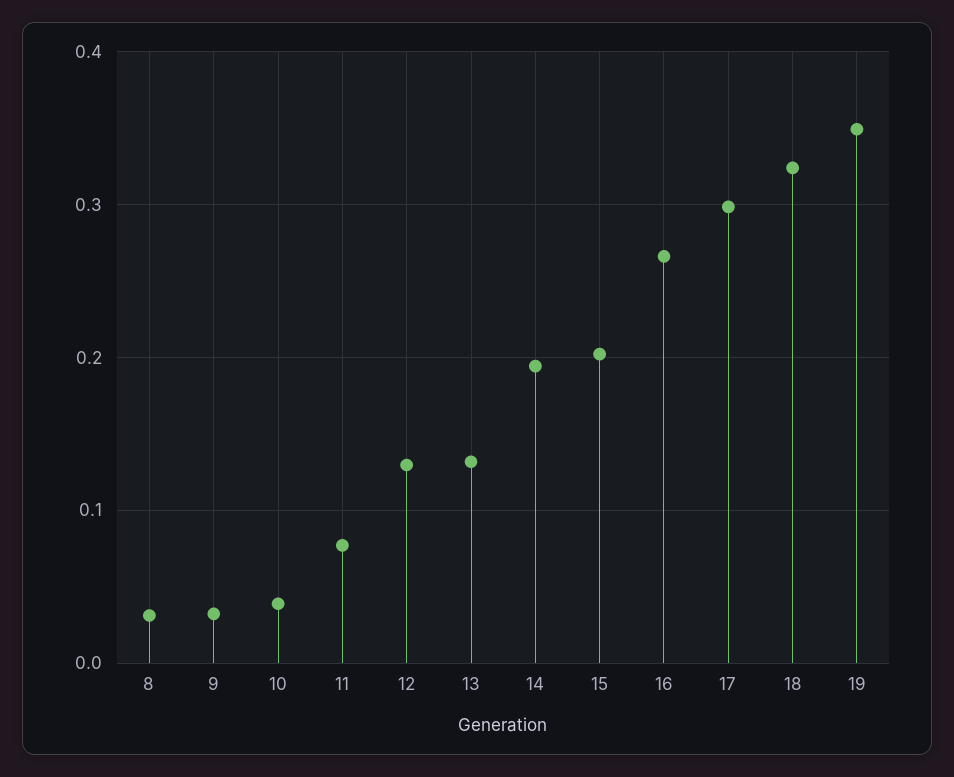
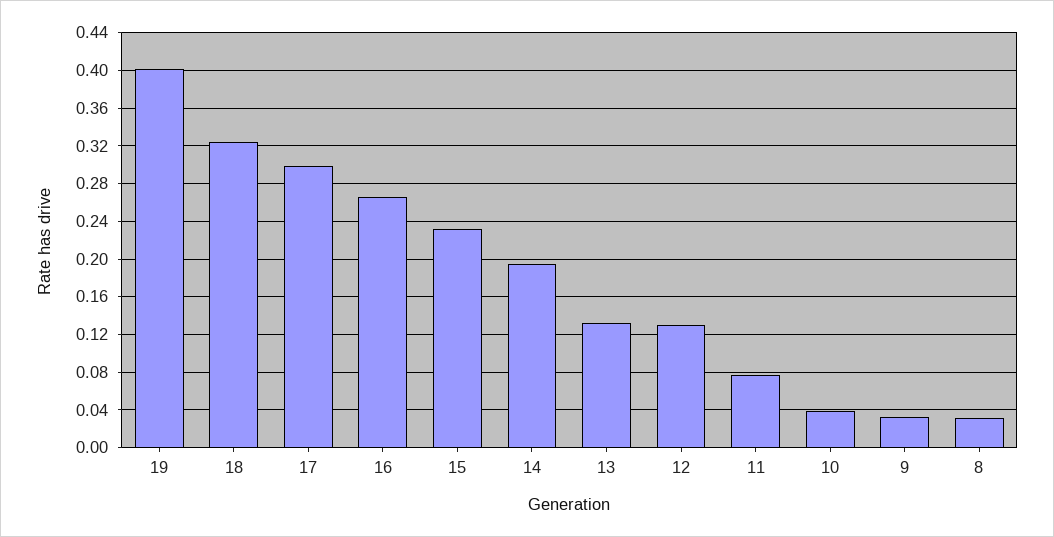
15: 0.2 -> 0.23
19: 0.35 -> 0.4

